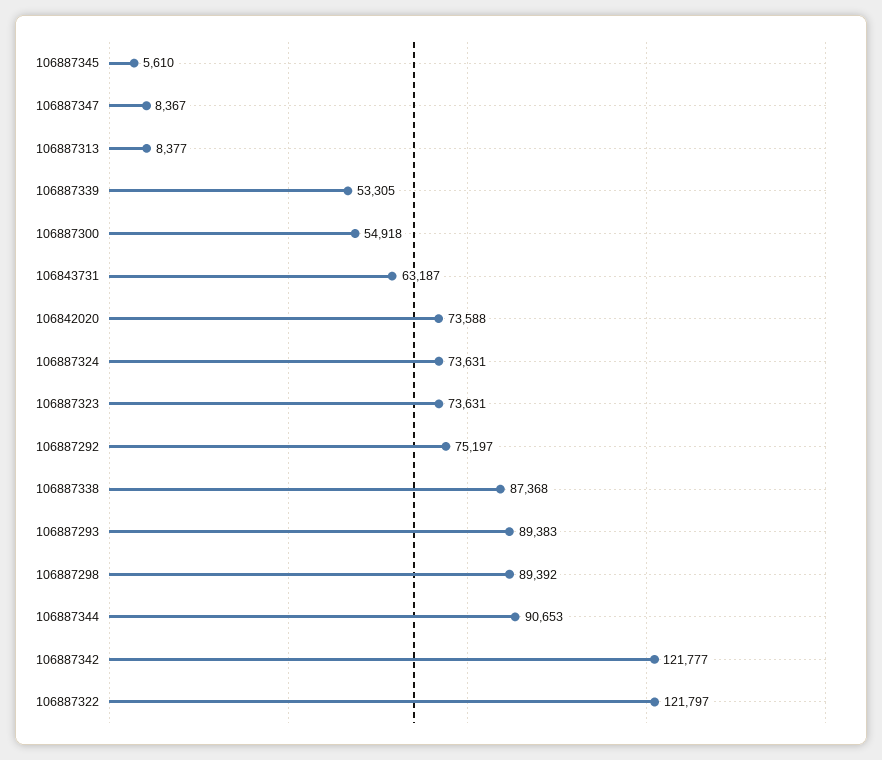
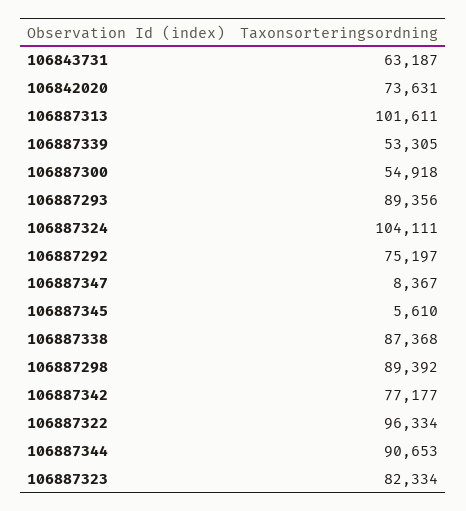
106887313: 8377 -> 101611
106842020: 73588 -> 73631
106887324: 73631 -> 104111
106887323: 73631 -> 82334
106887293: 89383 -> 89356
106887342: 121777 -> 77177
106887322: 121797 -> 96334

